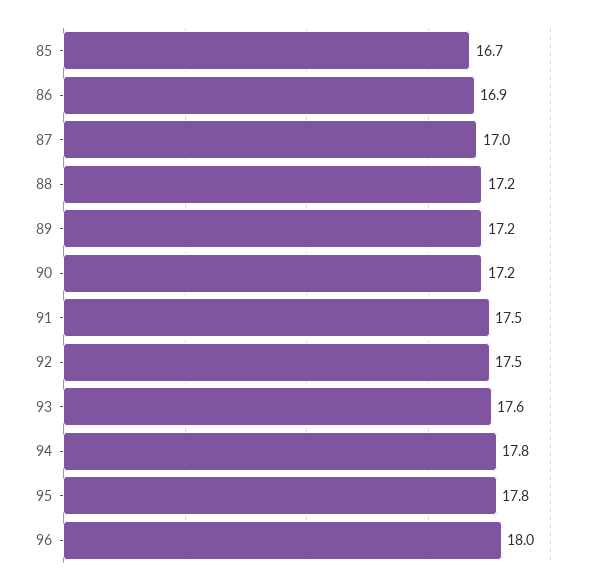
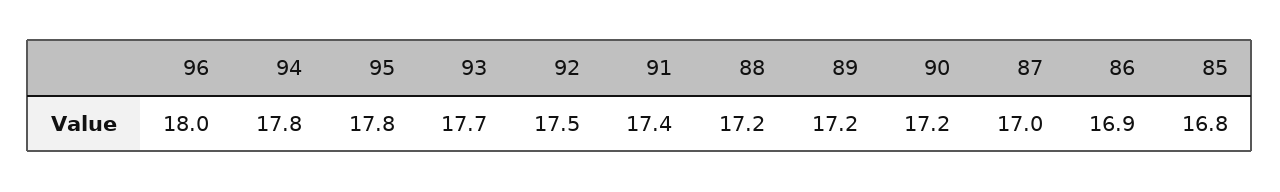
85: 16.7 -> 16.8
91: 17.5 -> 17.4
93: 17.6 -> 17.7

